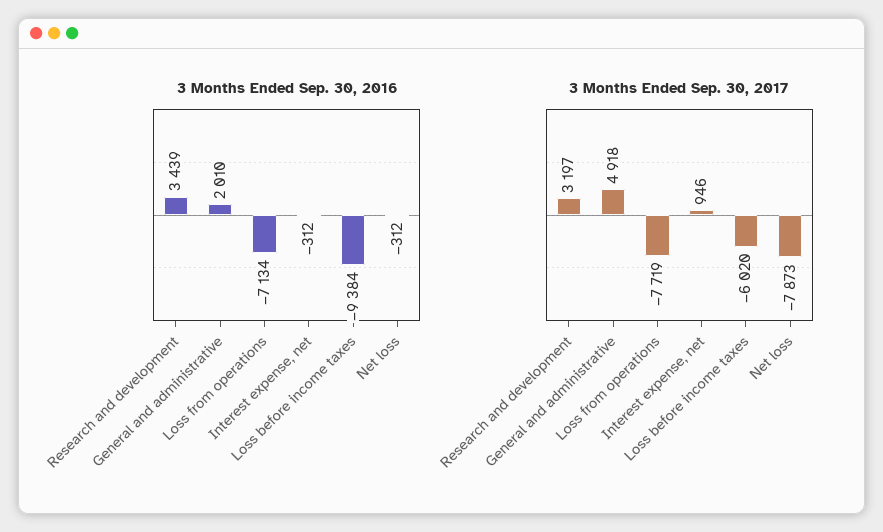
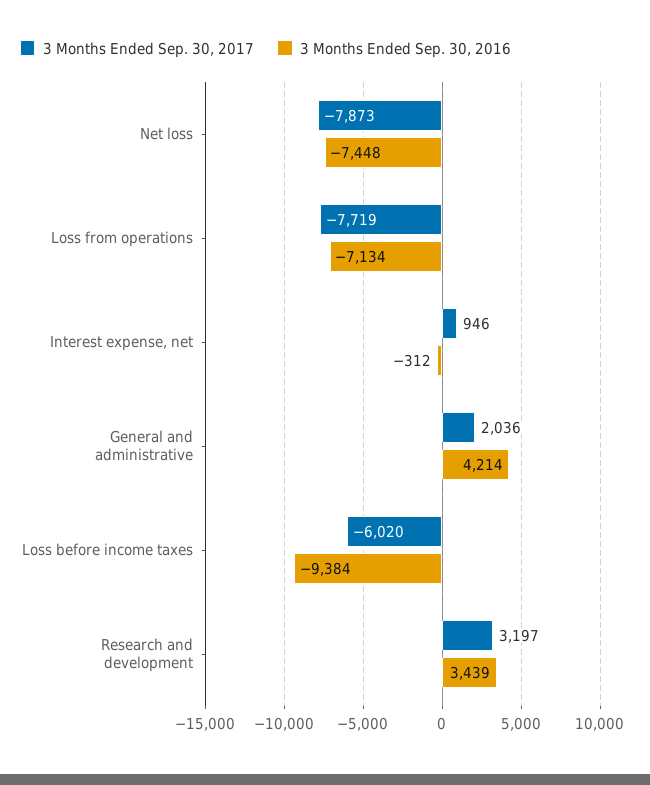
3 Months Ended Sep. 30, 2016, General and administrative: 2010 -> 4214
3 Months Ended Sep. 30, 2016, Net loss: -312 -> -7448
3 Months Ended Sep. 30, 2017, General and administrative: 4918 -> 2036

